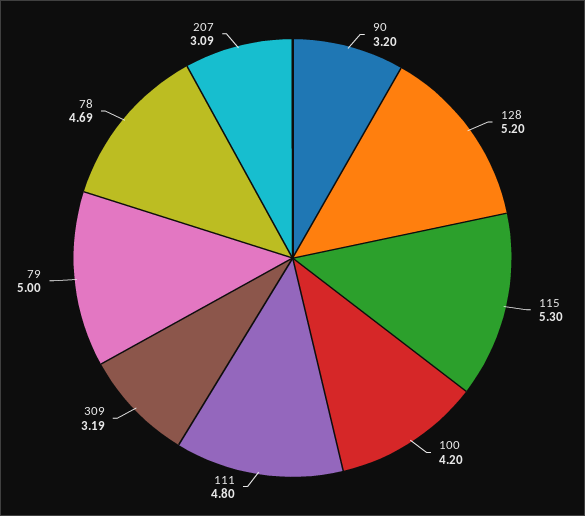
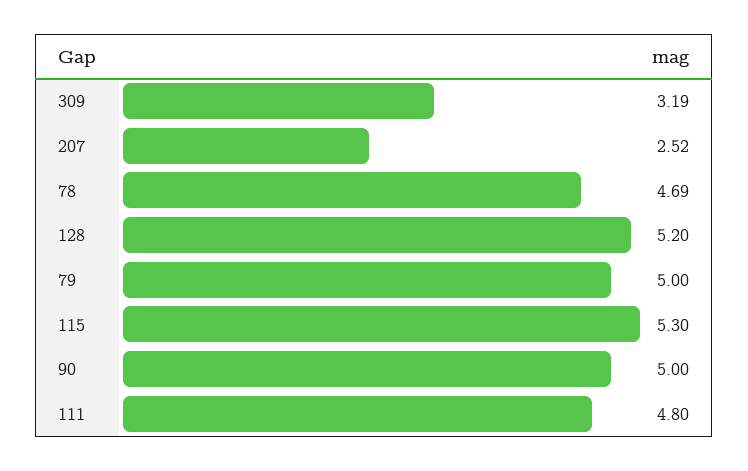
90: 3.2 -> 5
100: 4.2 -> none
207: 3.09 -> 2.52

